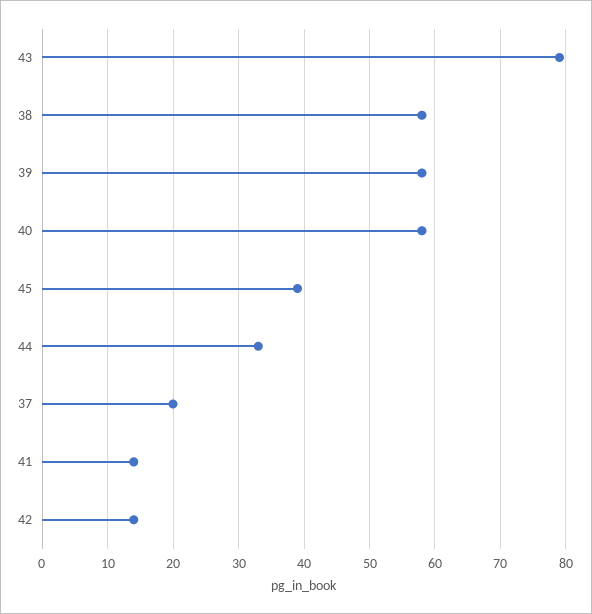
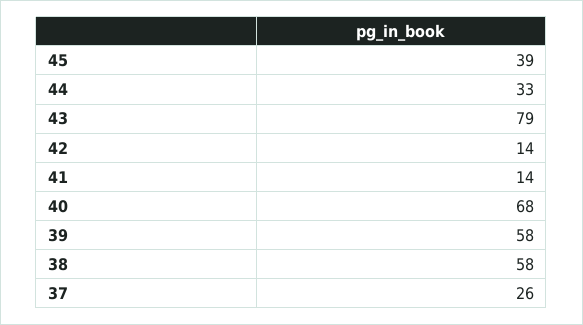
40: 58 -> 68
37: 20 -> 26

